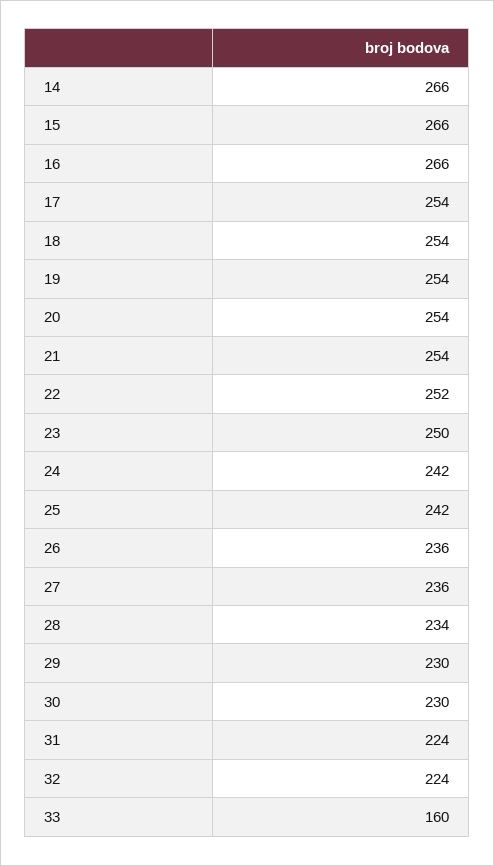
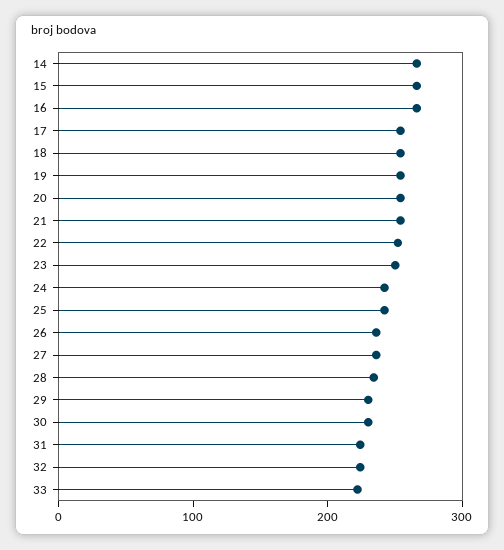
33: 160 -> 220

